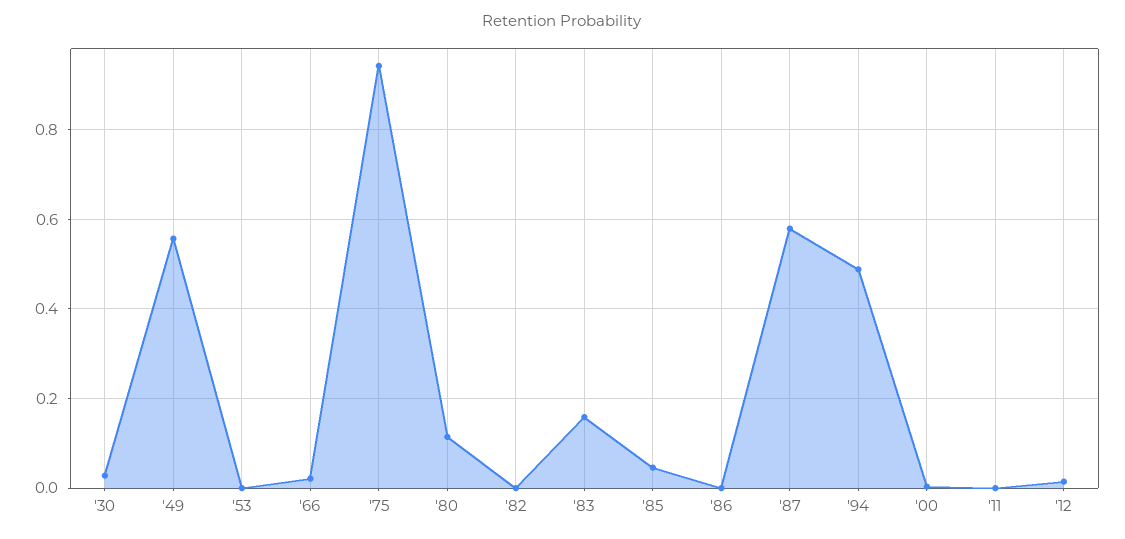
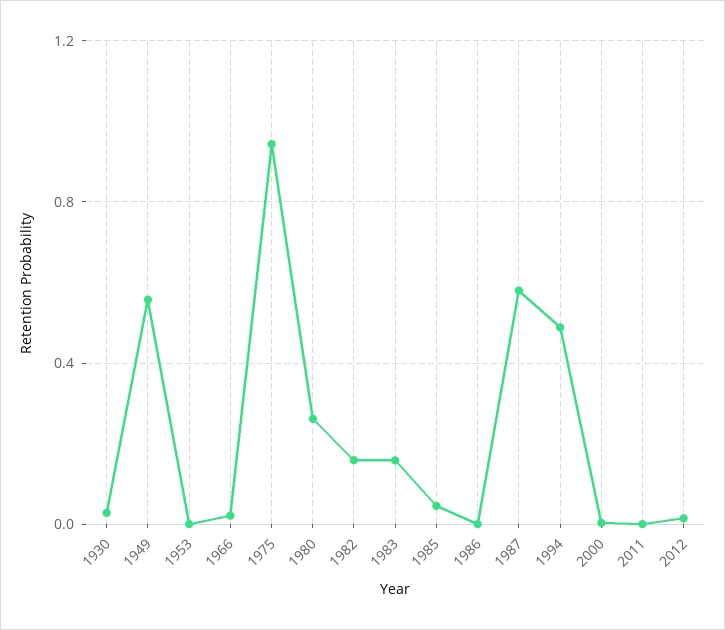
'80: 0.12 -> 0.25
'82: 0 -> 0.15

